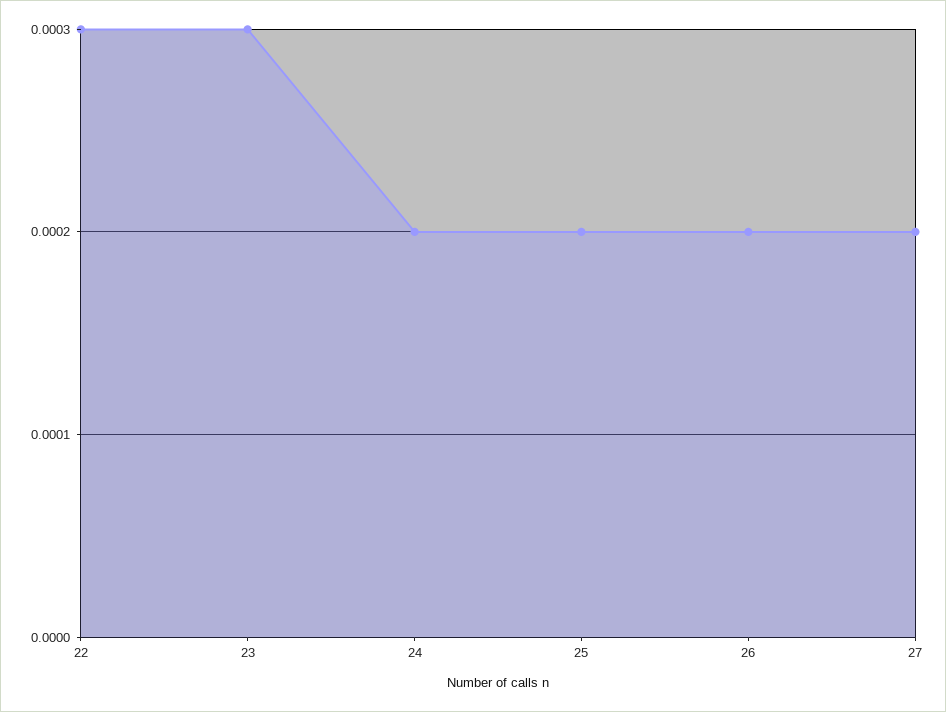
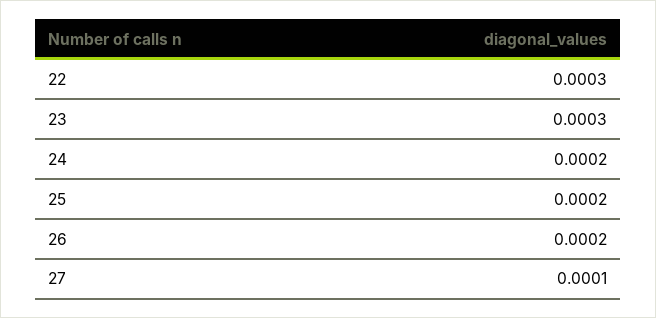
27: 0.0002 -> 0.0001

